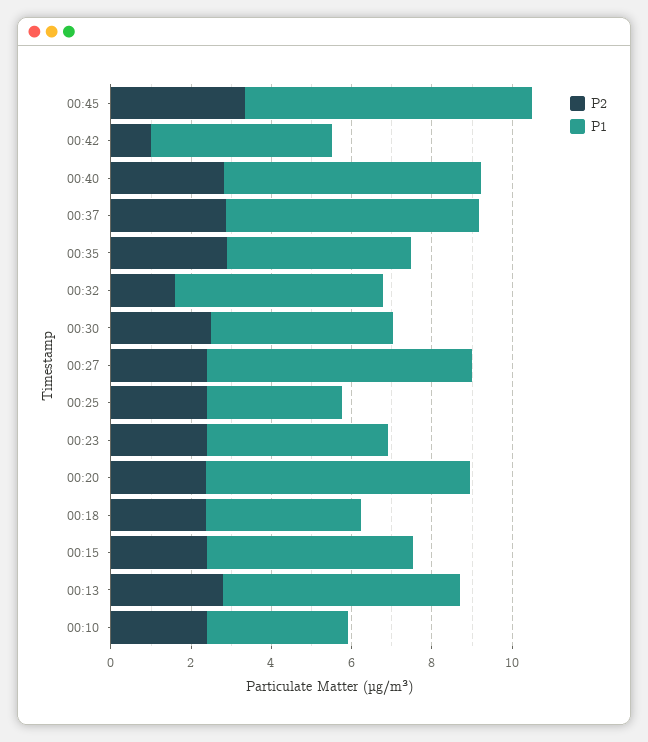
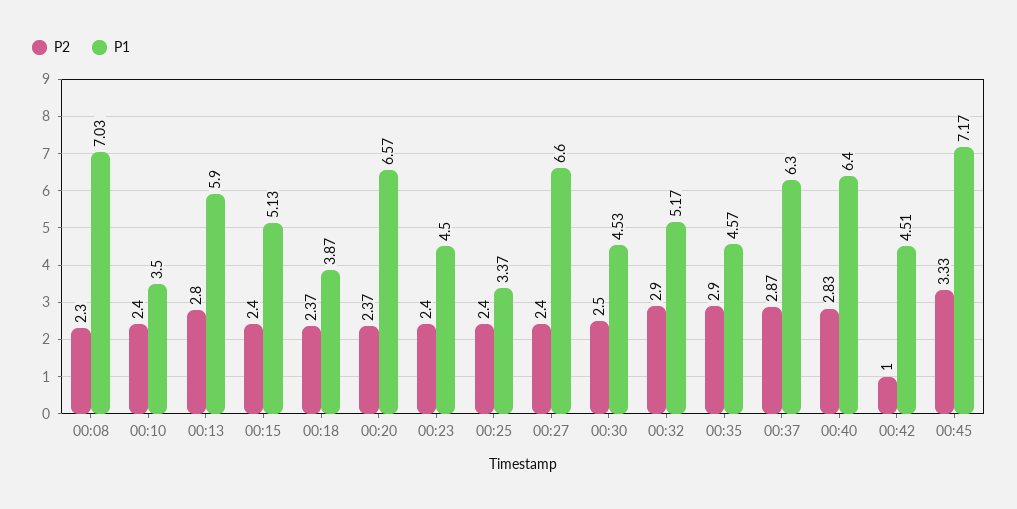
P2, 00:32: 1.5 -> 2.9
P2, 00:08: none -> 2.3
P1, 00:08: none -> 7.03

